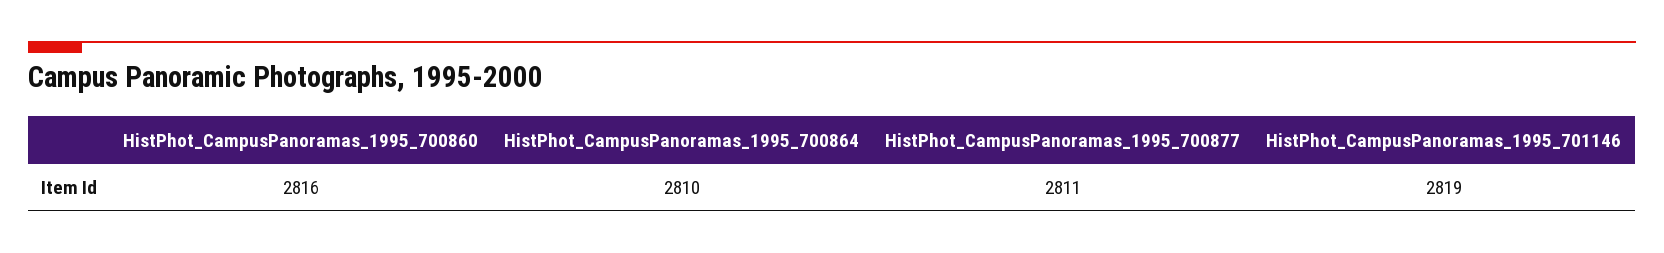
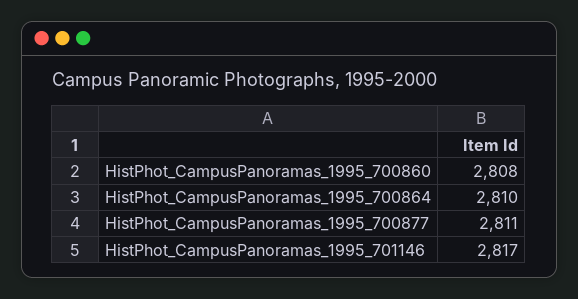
HistPhot_CampusPanoramas_1995_700860: 2816 -> 2808
HistPhot_CampusPanoramas_1995_701146: 2819 -> 2817

